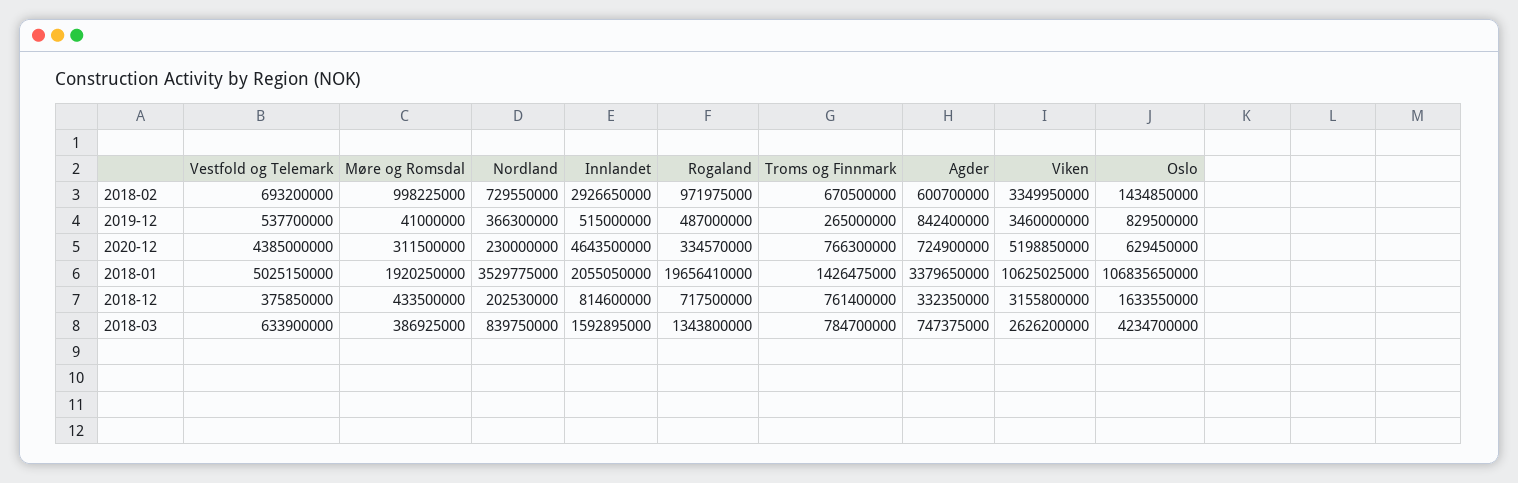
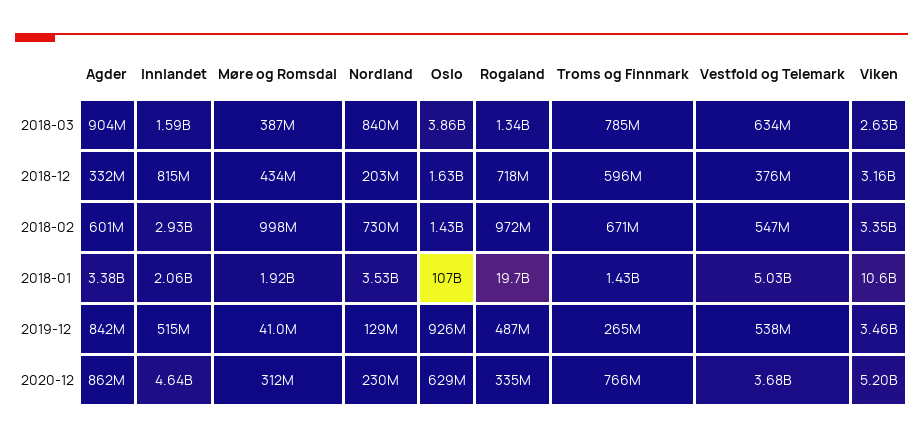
Vestfold og Telemark, 2018-02: 693200000 -> 547000000
Nordland, 2019-12: 366300000 -> 129000000
Oslo, 2019-12: 829500000 -> 926000000
Vestfold og Telemark, 2020-12: 4385000000 -> 3680000000
Agder, 2020-12: 724900000 -> 862000000
Troms og Finnmark, 2018-12: 761400000 -> 596000000
Agder, 2018-03: 747375000 -> 904000000
Oslo, 2018-03: 4234700000 -> 3860000000

